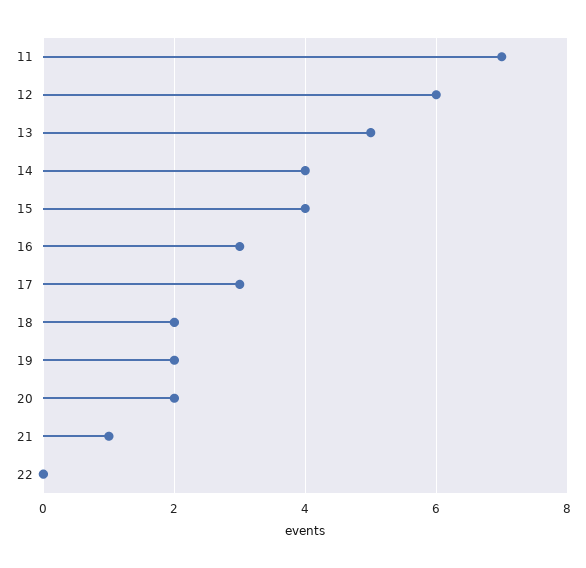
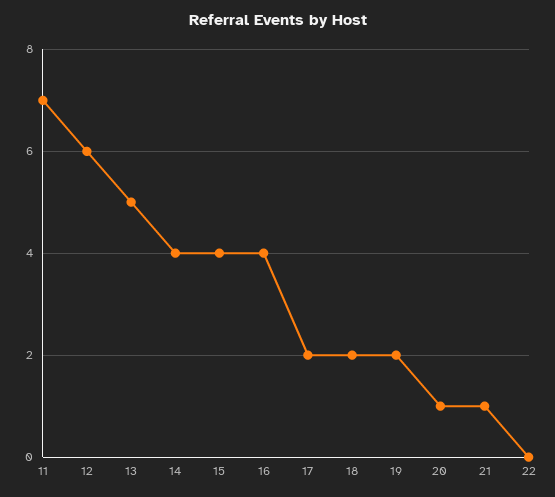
16: 3 -> 4
17: 3 -> 2
20: 2 -> 1

